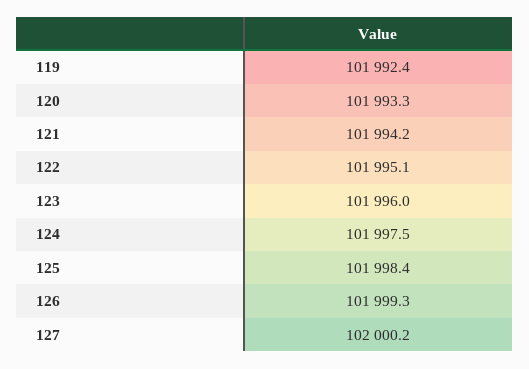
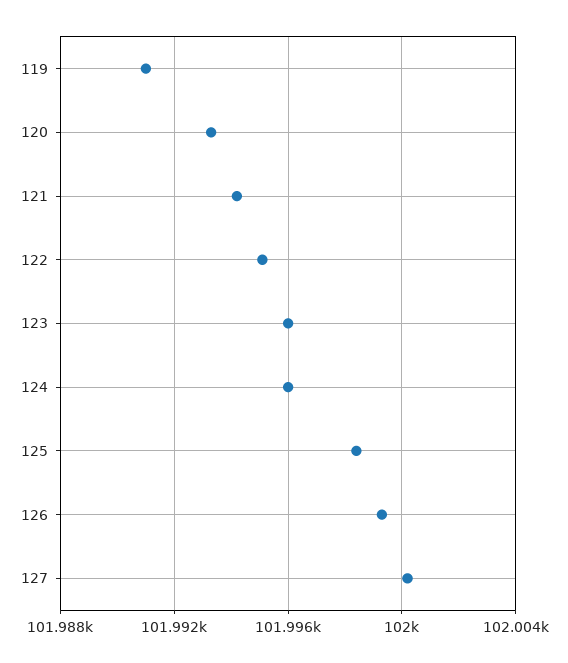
119: 101992.4 -> 101991
124: 101997.5 -> 101996

